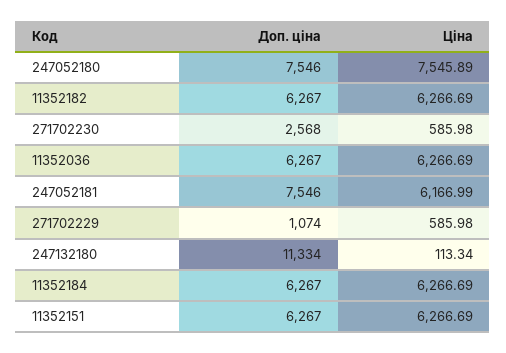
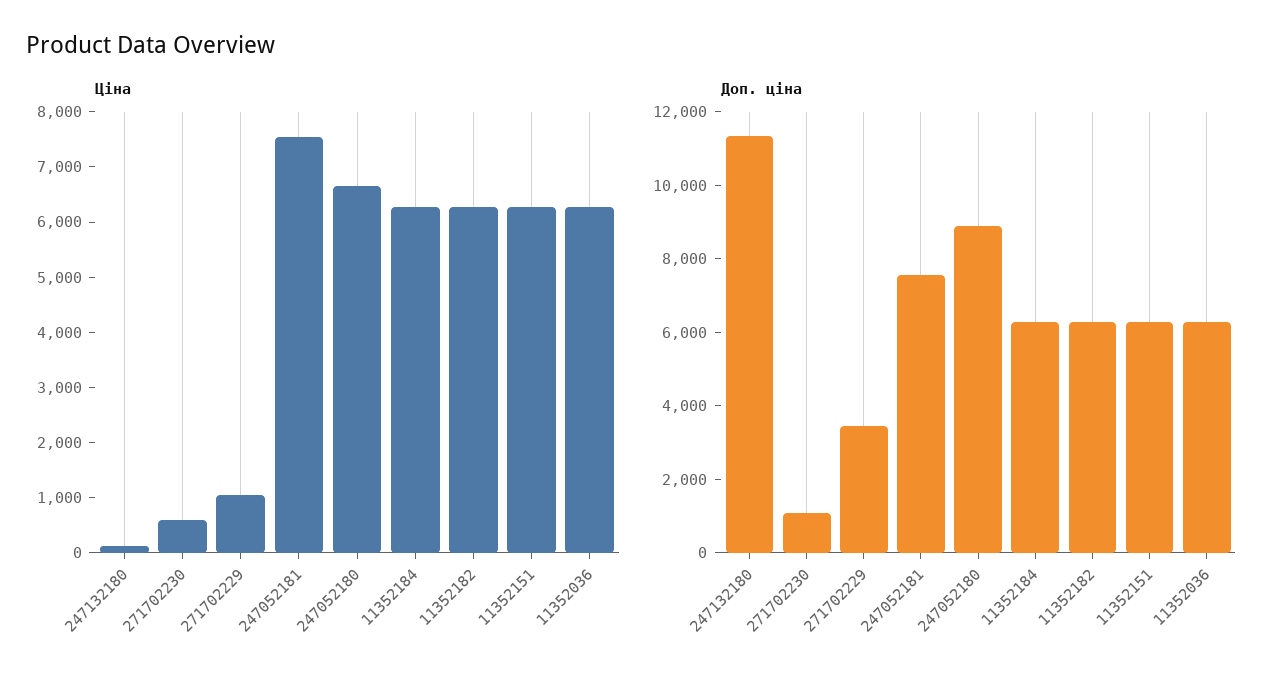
Доп. ціна, 247052180: 7546 -> 9000
Ціна, 247052180: 7545.89 -> 6600
Доп. ціна, 271702230: 2568 -> 1000
Ціна, 247052181: 6166.99 -> 7600
Доп. ціна, 271702229: 1074 -> 3500
Ціна, 271702229: 585.98 -> 1000

